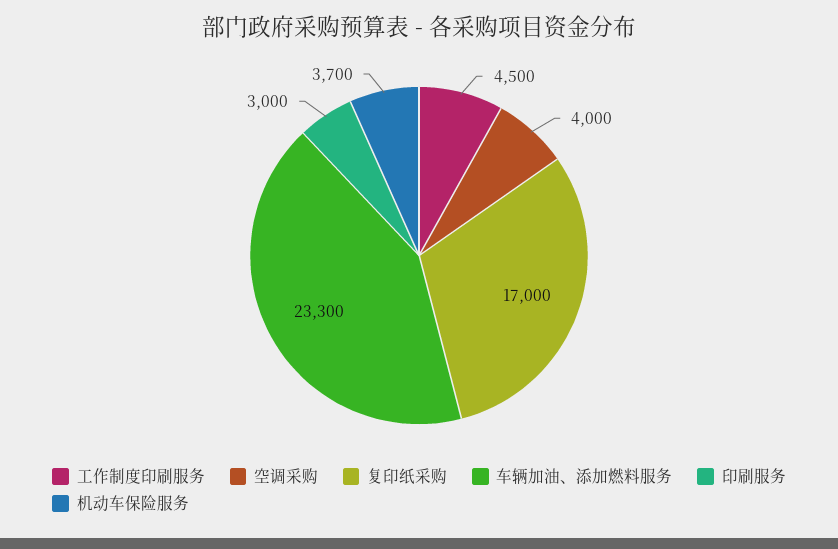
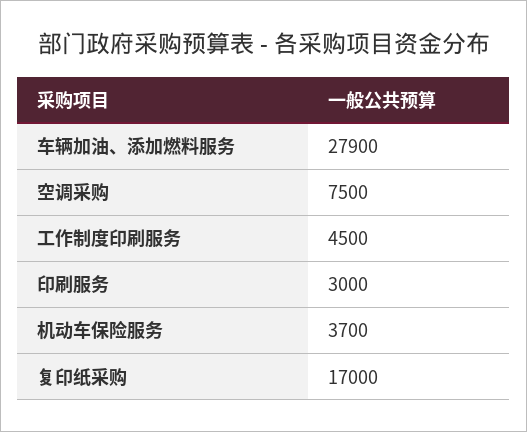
空调采购: 4000 -> 7500
车辆加油、添加燃料服务: 23300 -> 27900

